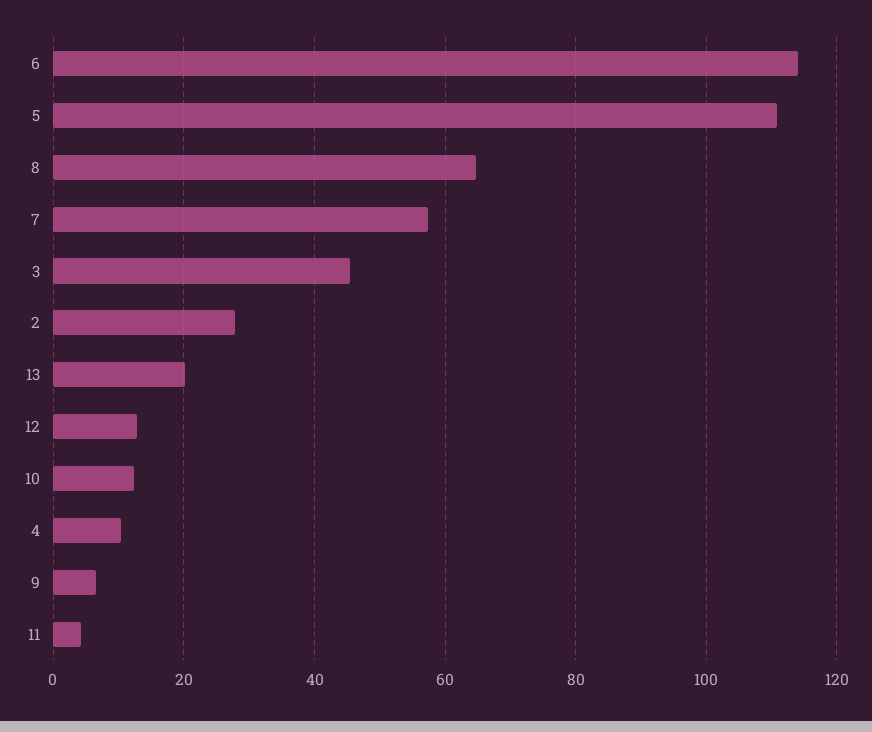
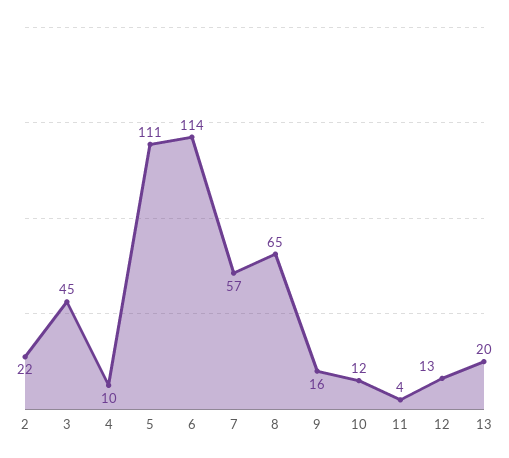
2: 28 -> 22
9: 6 -> 16

